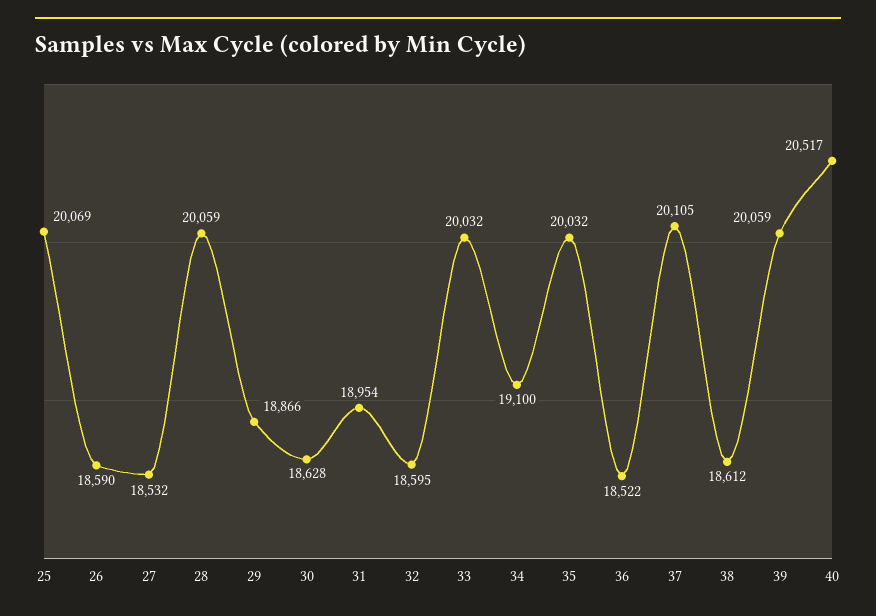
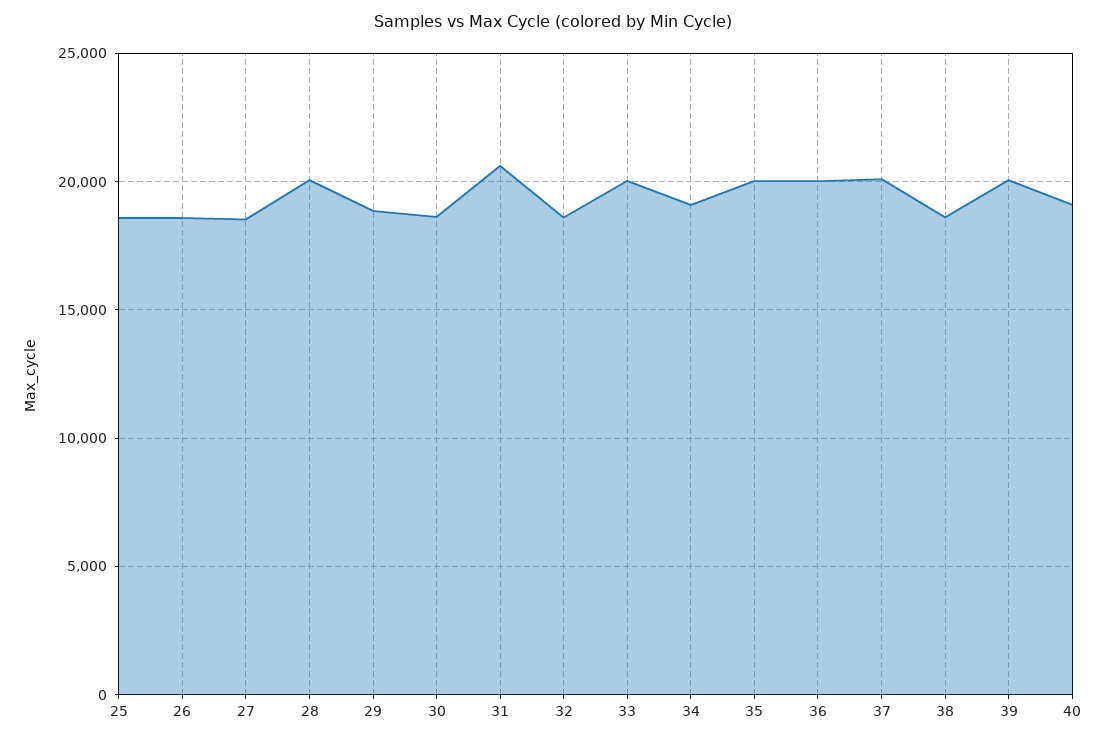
25: 20069 -> 18500
31: 18954 -> 20500
36: 18522 -> 20000
40: 20517 -> 19000

